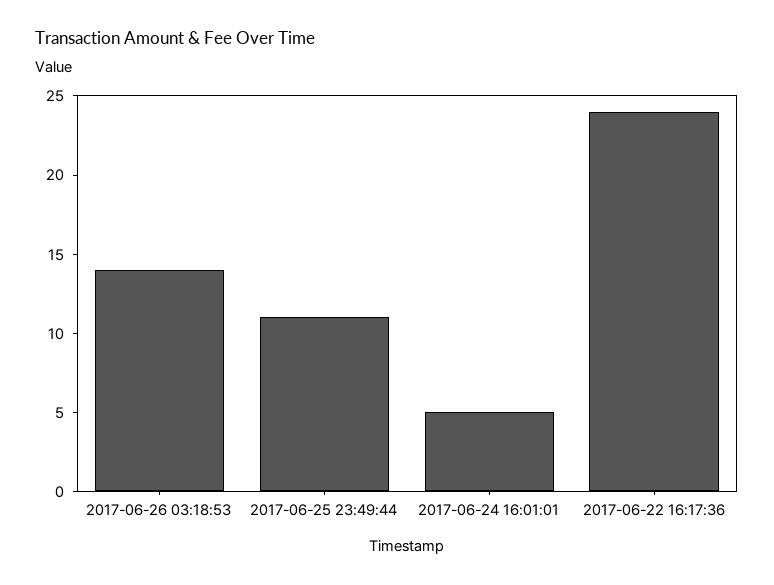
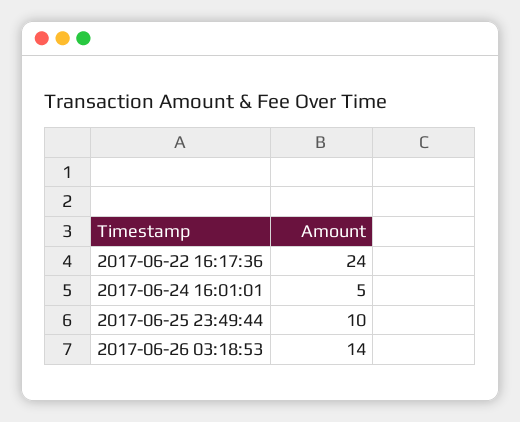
2017-06-25 23:49:44: 11 -> 10

